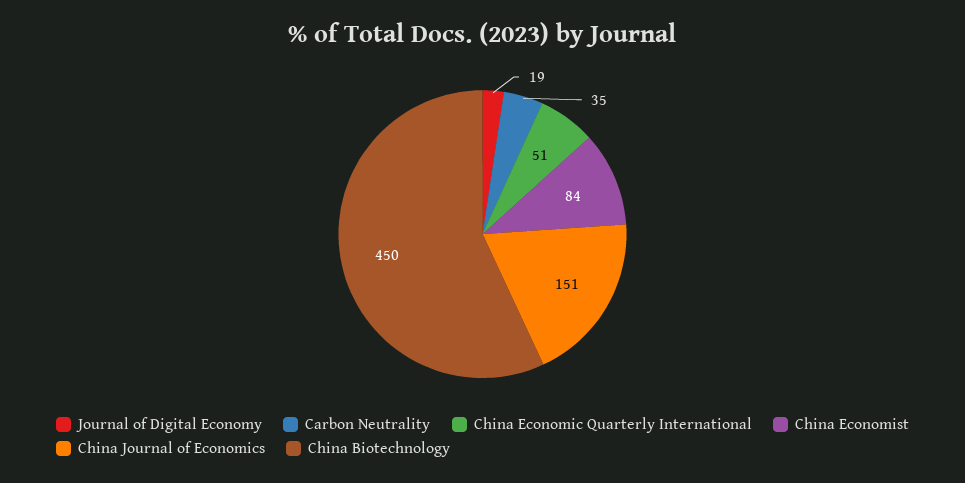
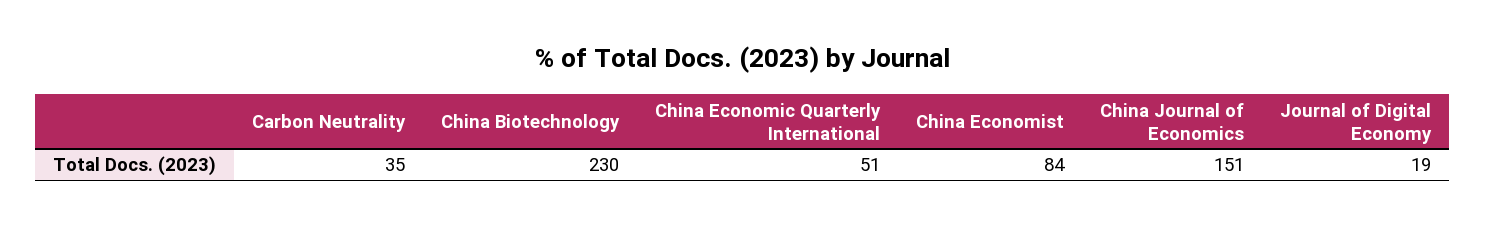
China Biotechnology: 450 -> 230

